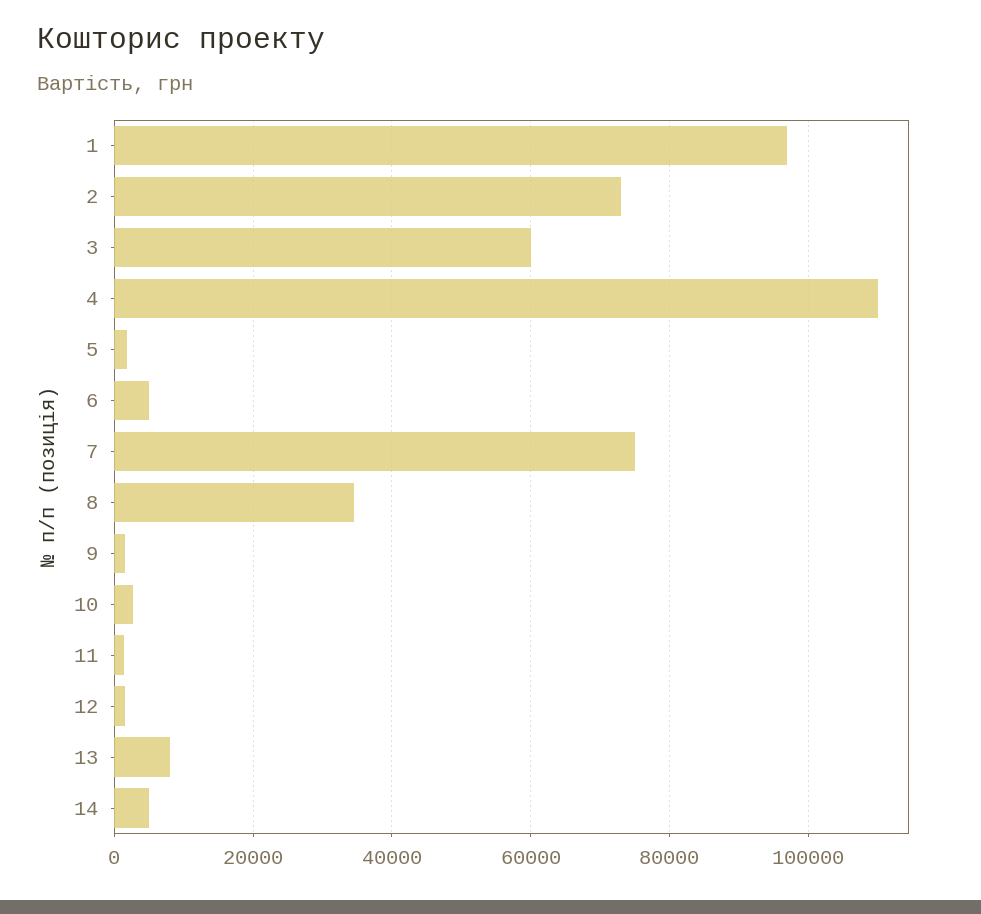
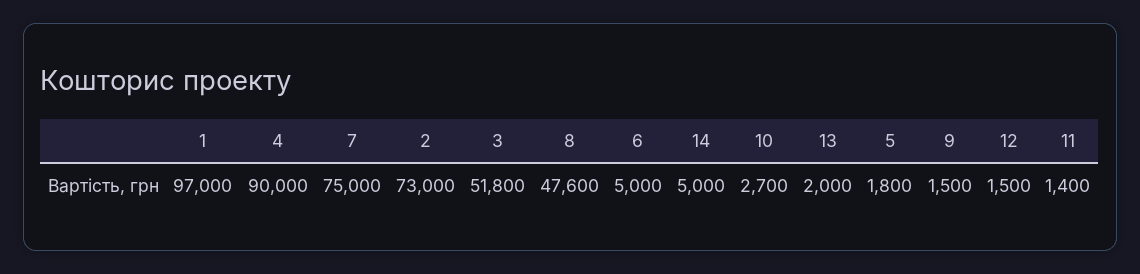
3: 60000 -> 51800
4: 110000 -> 90000
8: 34000 -> 47600
13: 8000 -> 2000

